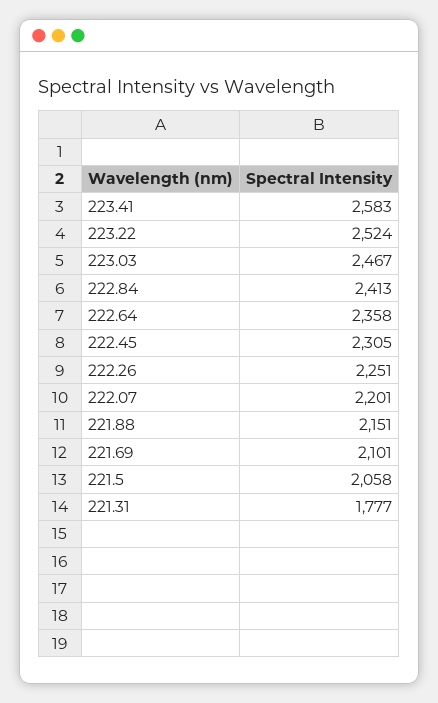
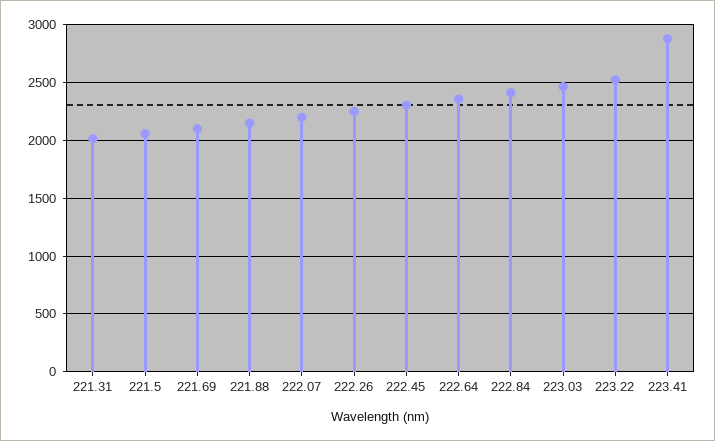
223.41: 2583 -> 2900
221.31: 1777 -> 2000

